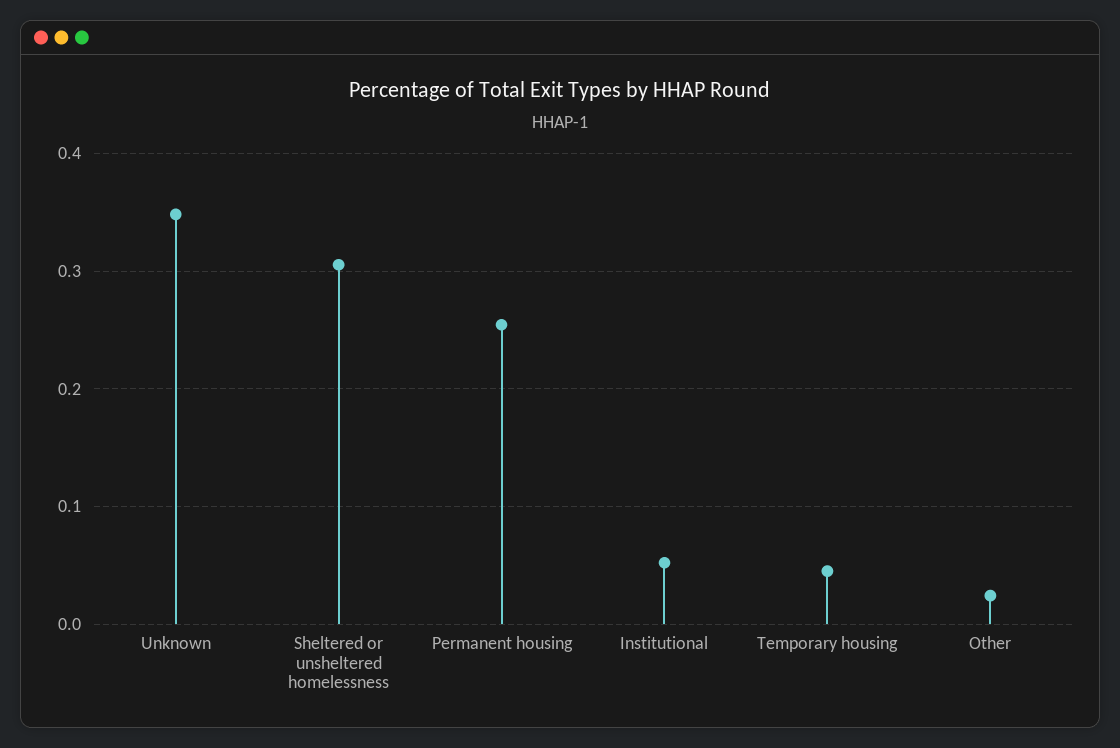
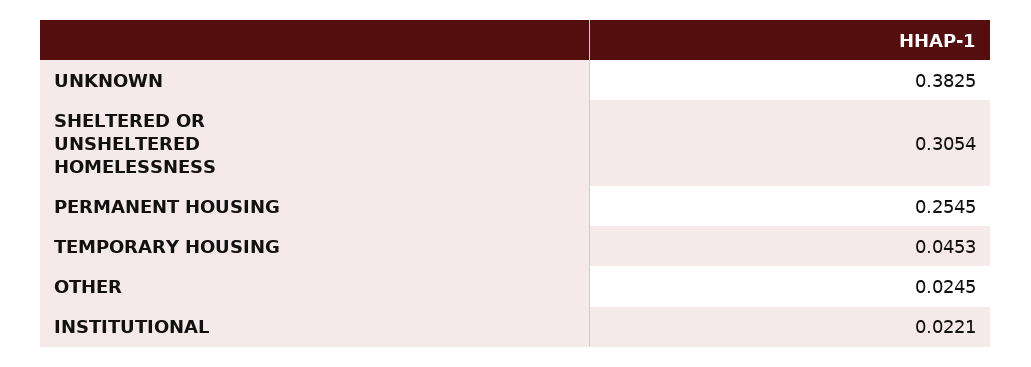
Unknown: 0.35 -> 0.3825
Institutional: 0.05 -> 0.0221

